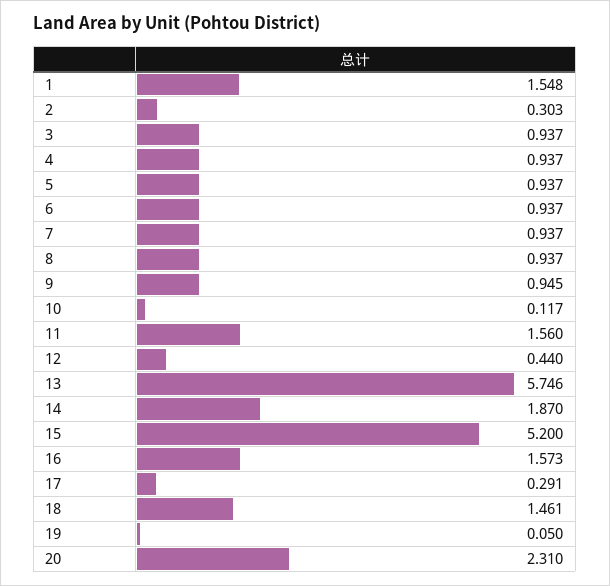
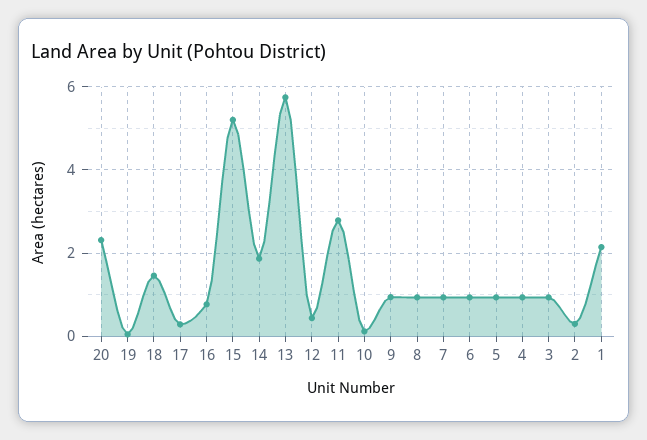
1: 1.548 -> 2.2
11: 1.56 -> 2.8
16: 1.573 -> 0.8

